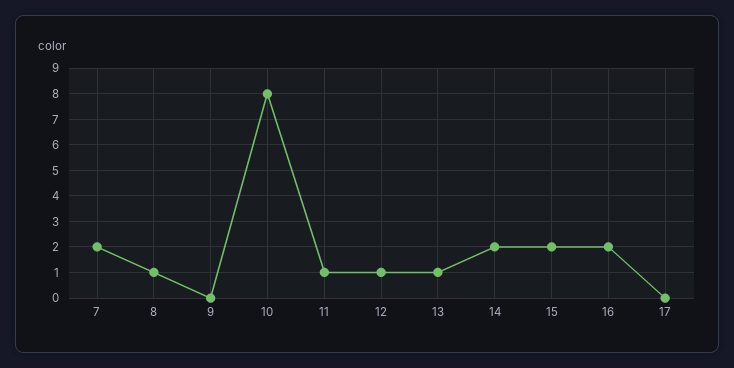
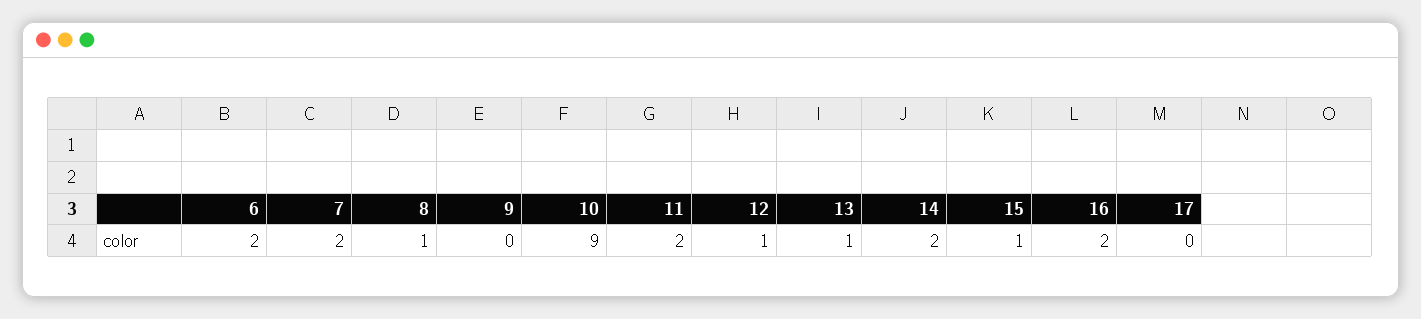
10: 8 -> 9
11: 1 -> 2
15: 2 -> 1
6: none -> 2

